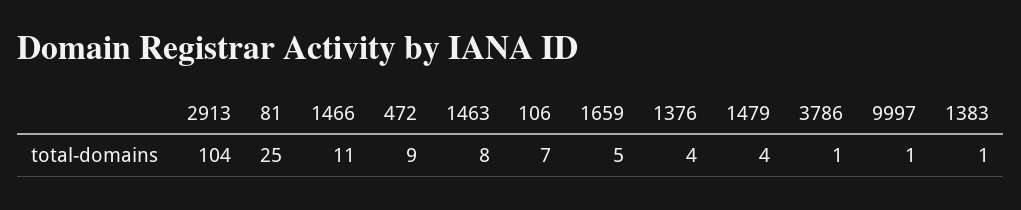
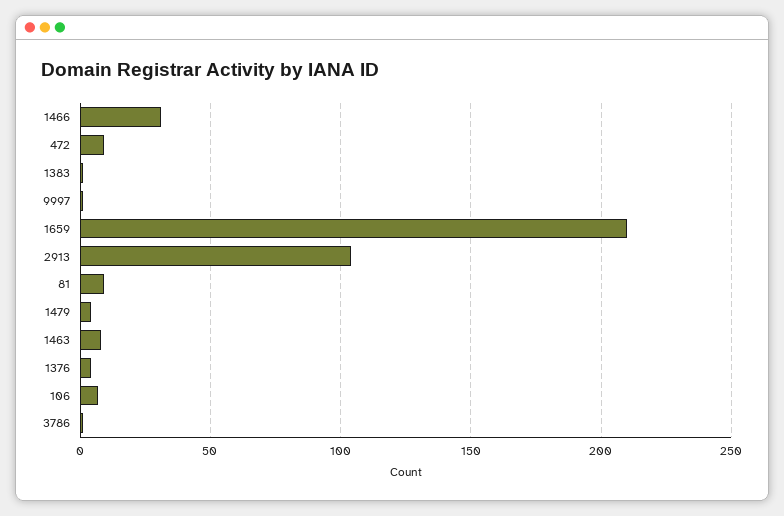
81: 25 -> 10
1466: 11 -> 30
1659: 5 -> 210

